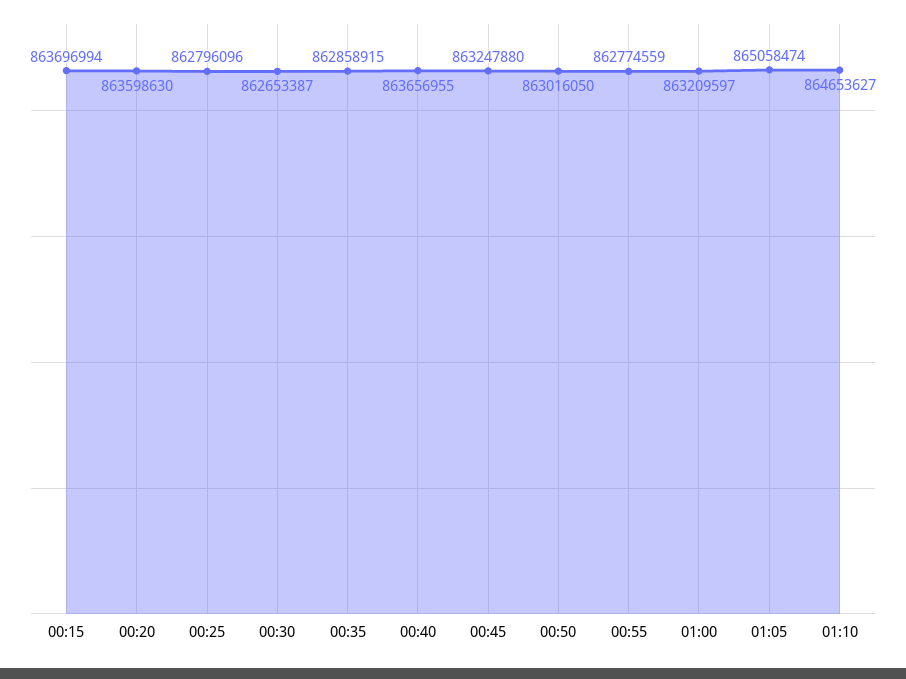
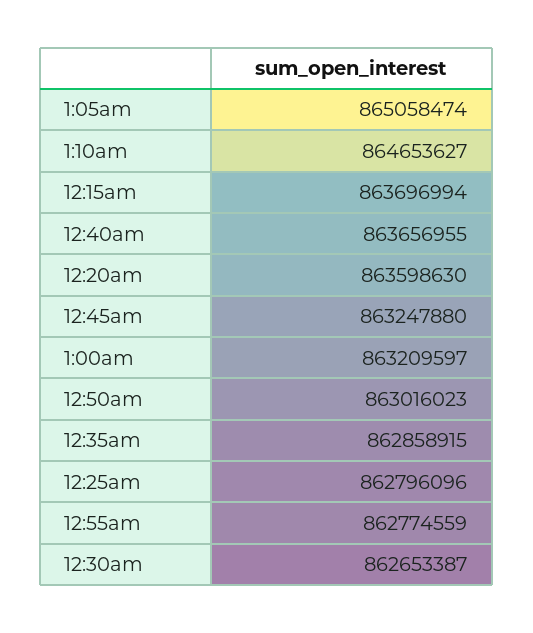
00:50: 863016050 -> 863016023

